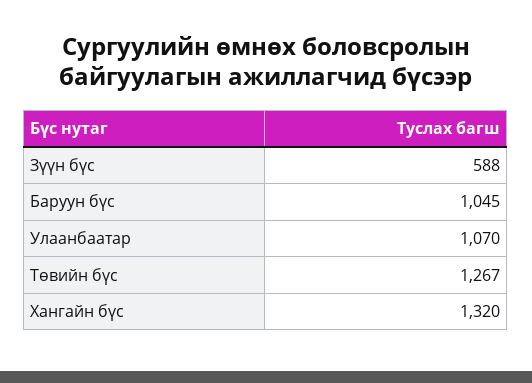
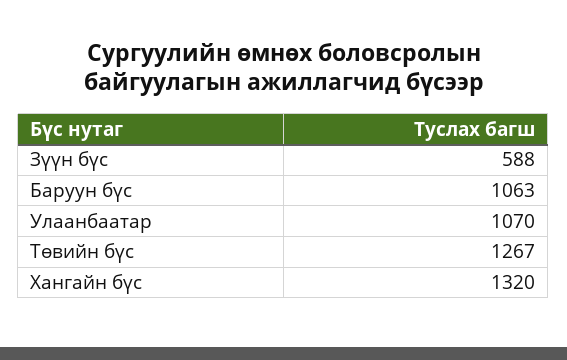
Баруун бүс: 1045 -> 1063

